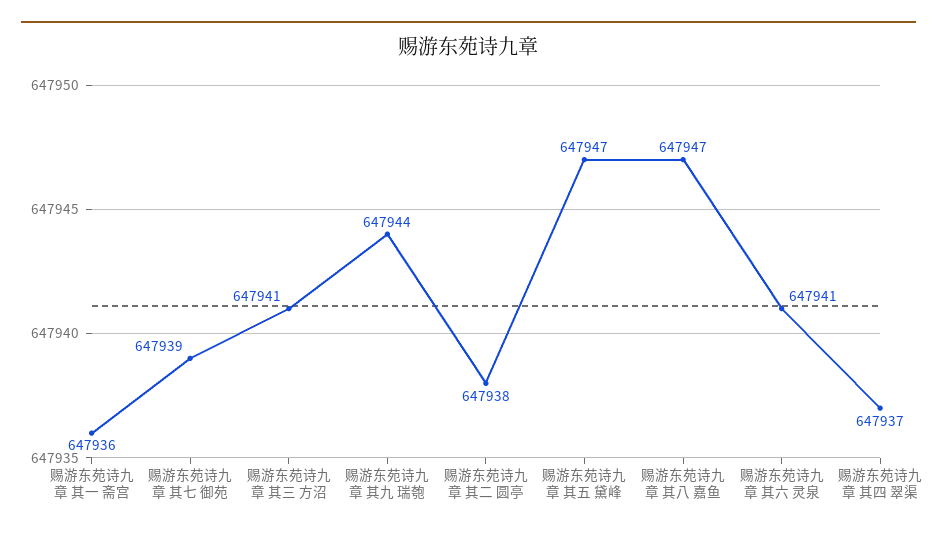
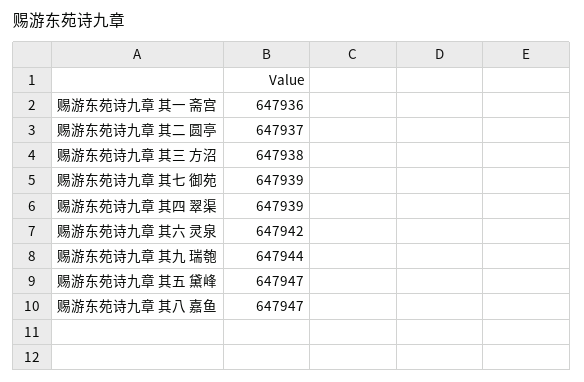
赐游东苑诗九章 其三 方沼: 647941 -> 647938
赐游东苑诗九章 其二 圆亭: 647938 -> 647937
赐游东苑诗九章 其六 灵泉: 647941 -> 647942
赐游东苑诗九章 其四 翠渠: 647937 -> 647939

